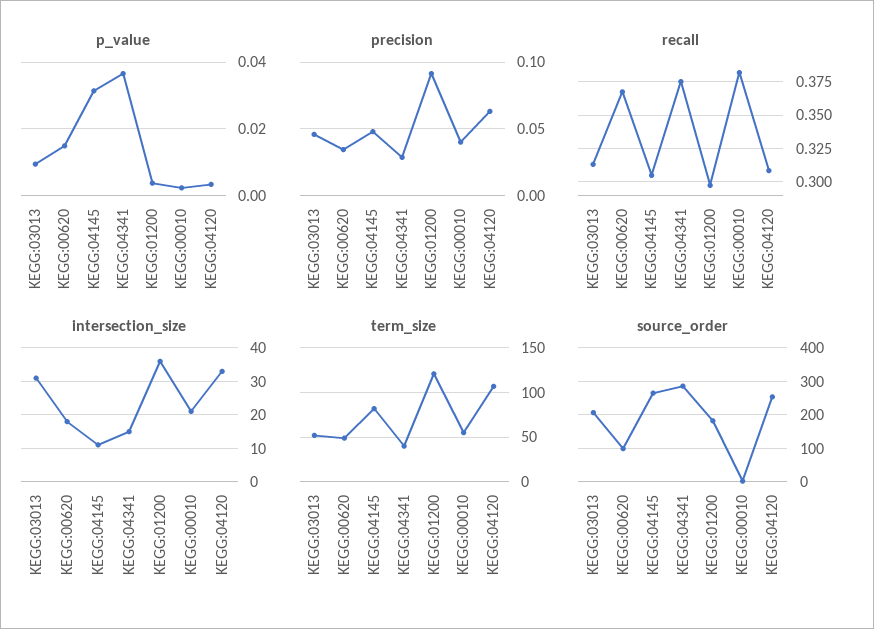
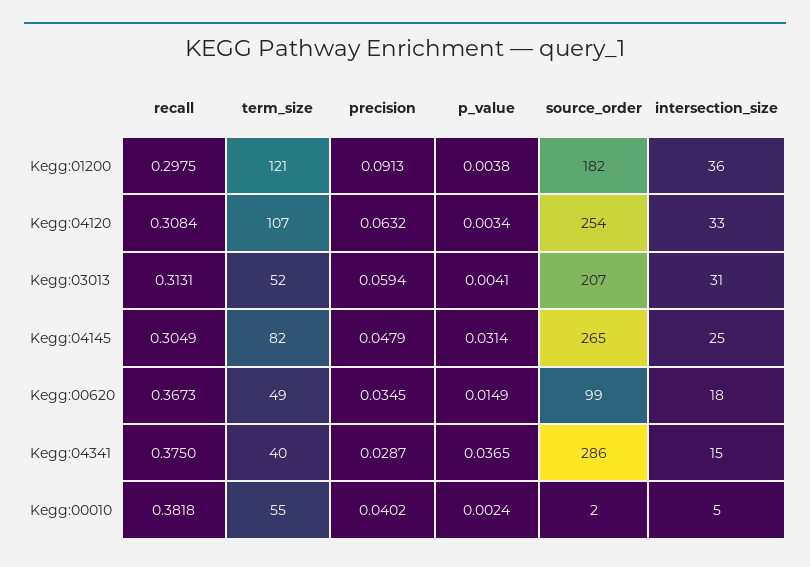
p_value, KEGG:03013: 0.01 -> 0.0041
precision, KEGG:03013: 0.045 -> 0.0594
intersection_size, KEGG:04145: 10 -> 25
intersection_size, KEGG:00010: 20 -> 5

